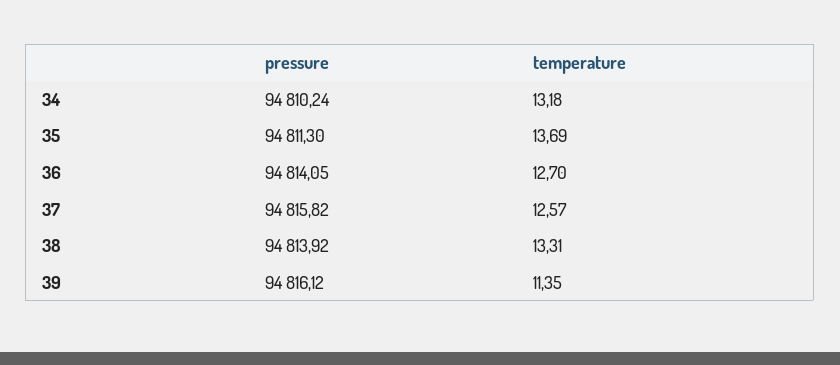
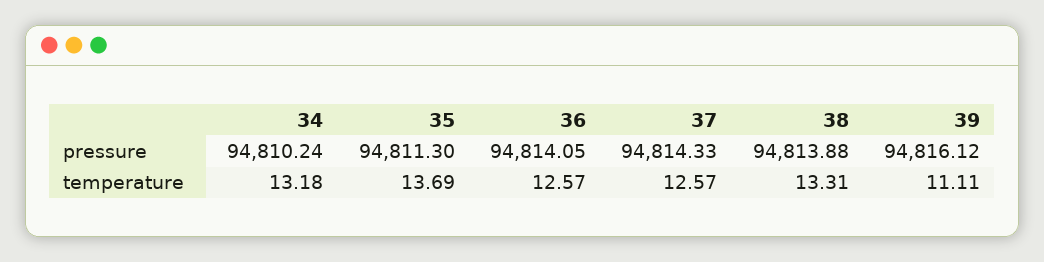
temperature, 36: 12.7 -> 12.57
pressure, 37: 94815.82 -> 94814.33
pressure, 38: 94813.92 -> 94813.88
temperature, 39: 11.35 -> 11.11

